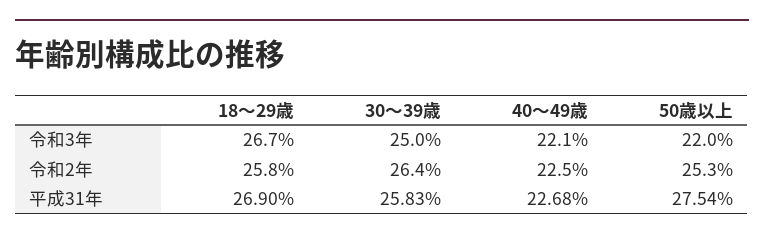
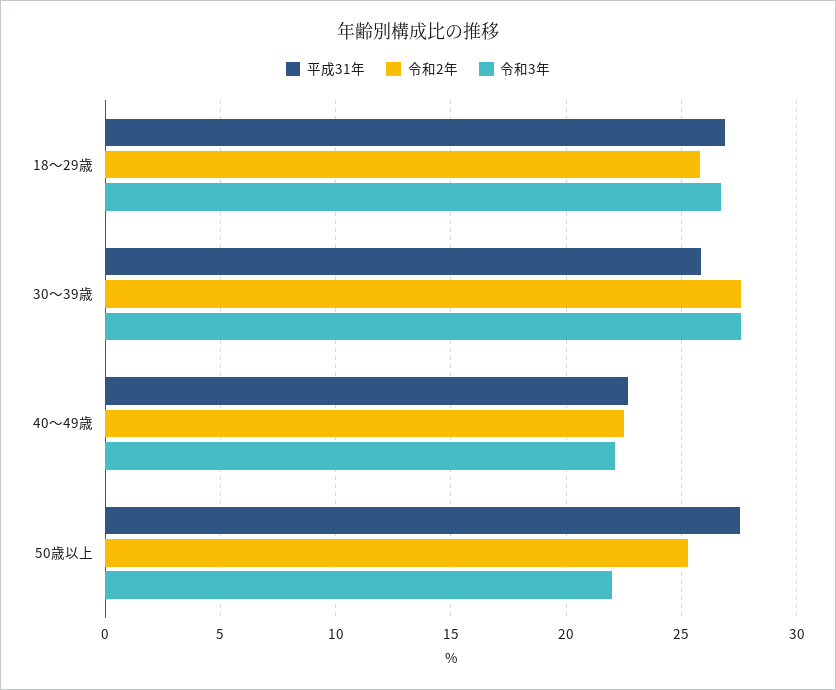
令和3年, 30～39歳: 25 -> 27.5
令和2年, 30～39歳: 26.4 -> 27.5

